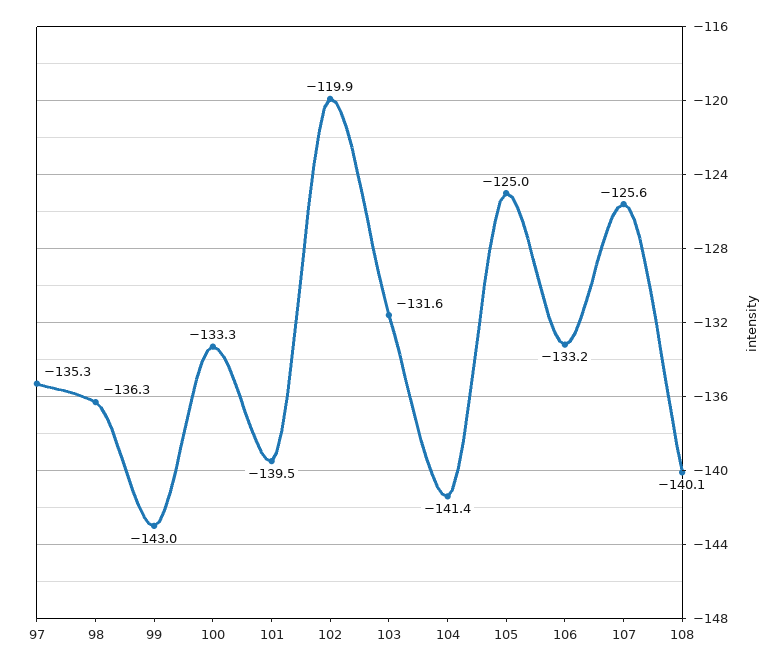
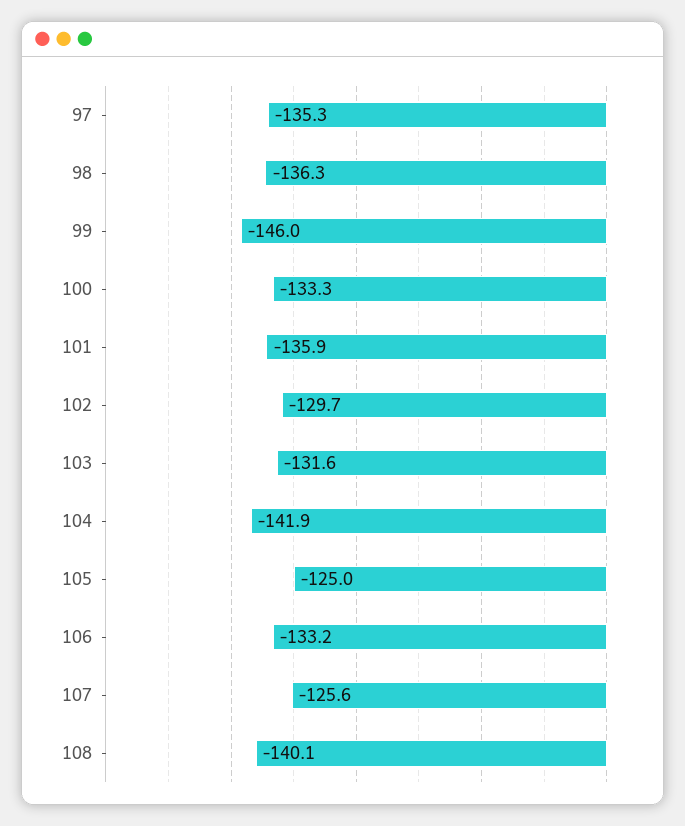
99: -143 -> -146
101: -139.5 -> -135.9
102: -119.9 -> -129.7
104: -141.4 -> -141.9

